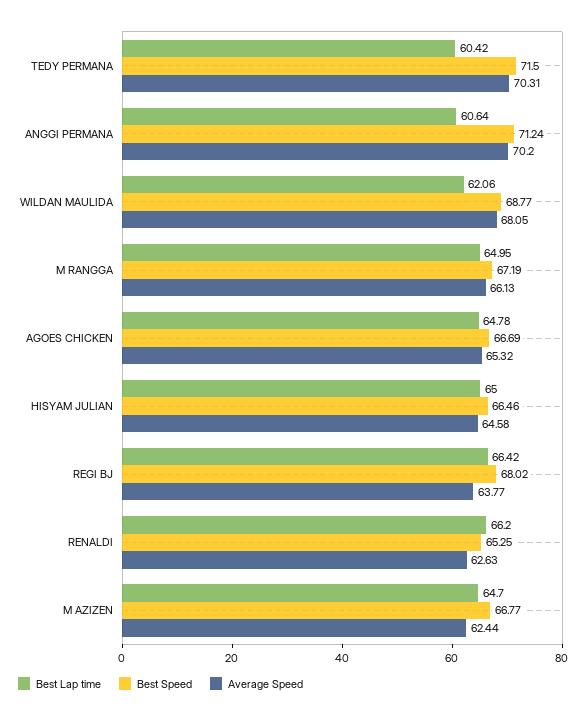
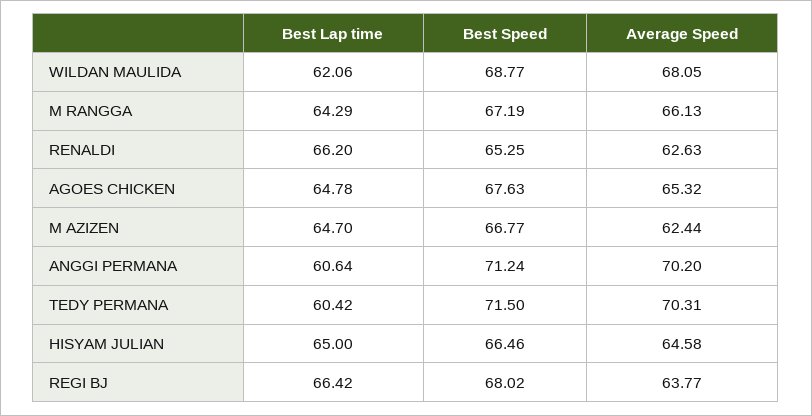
Best Lap time, M RANGGA: 64.95 -> 64.29
Best Speed, AGOES CHICKEN: 66.69 -> 67.63

